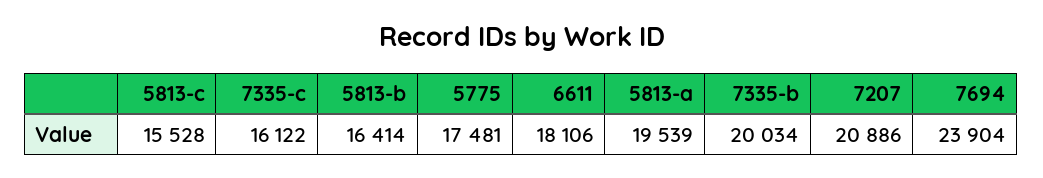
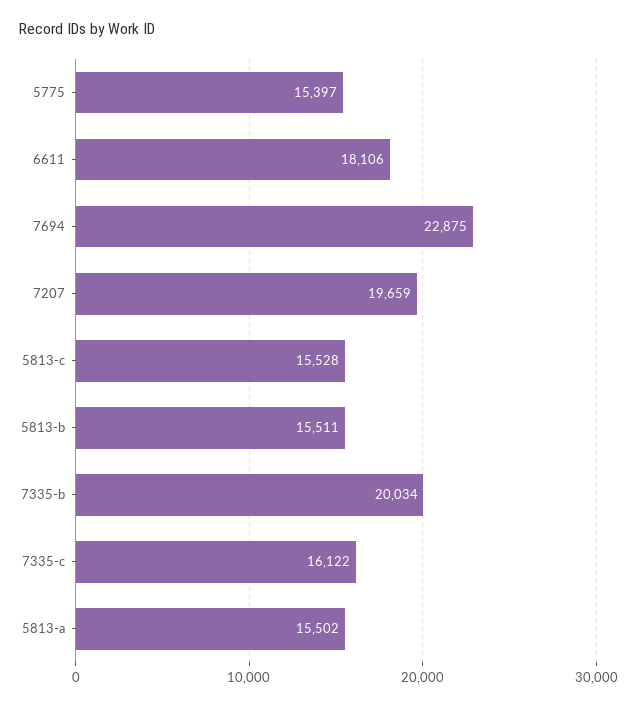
5813-b: 16414 -> 15511
5775: 17481 -> 15397
5813-a: 19539 -> 15502
7207: 20886 -> 19659
7694: 23904 -> 22875

